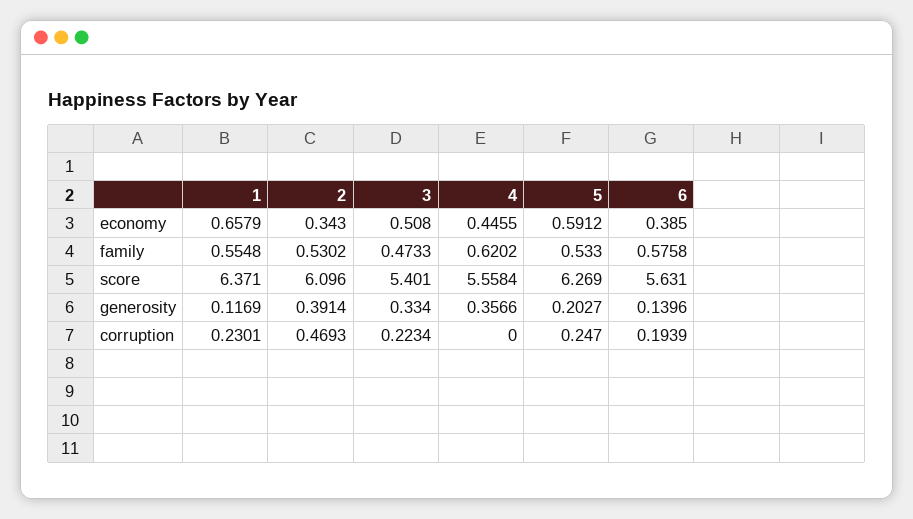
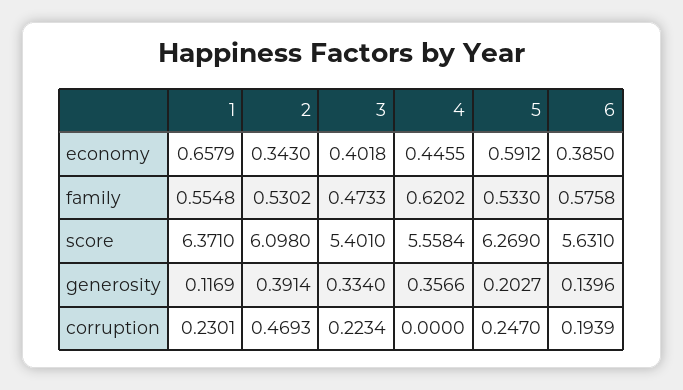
3, economy: 0.508 -> 0.4018
2, score: 6.096 -> 6.098

